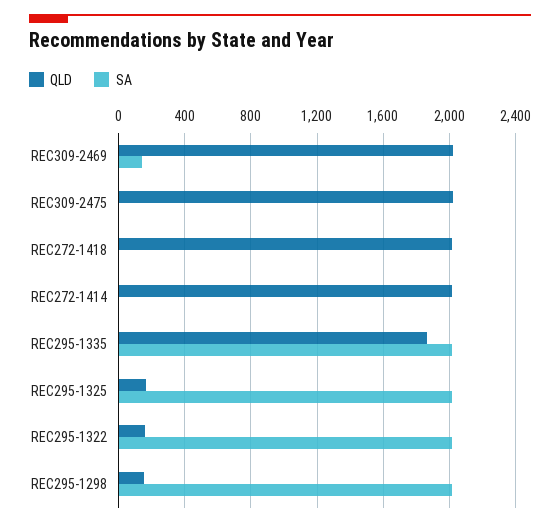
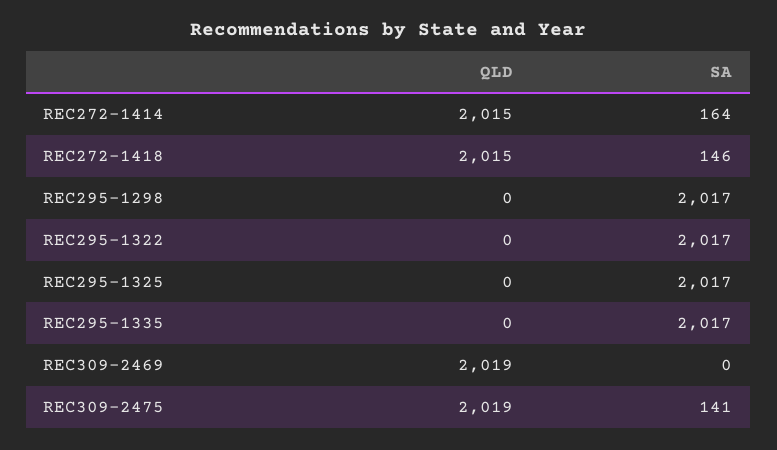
SA, REC309-2469: 150 -> 0
SA, REC309-2475: 0 -> 141
SA, REC272-1418: 0 -> 146
SA, REC272-1414: 0 -> 164
QLD, REC295-1335: 1850 -> 0
QLD, REC295-1325: 150 -> 0
QLD, REC295-1322: 150 -> 0
QLD, REC295-1298: 150 -> 0

